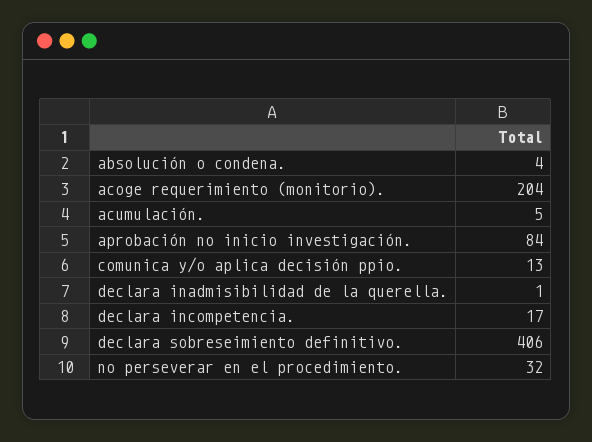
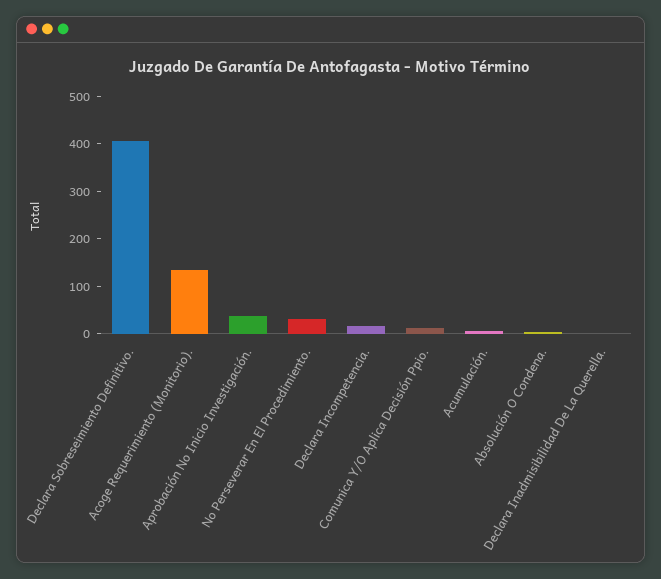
acoge requerimiento (monitorio).: 204 -> 140
aprobación no inicio investigación.: 84 -> 40

